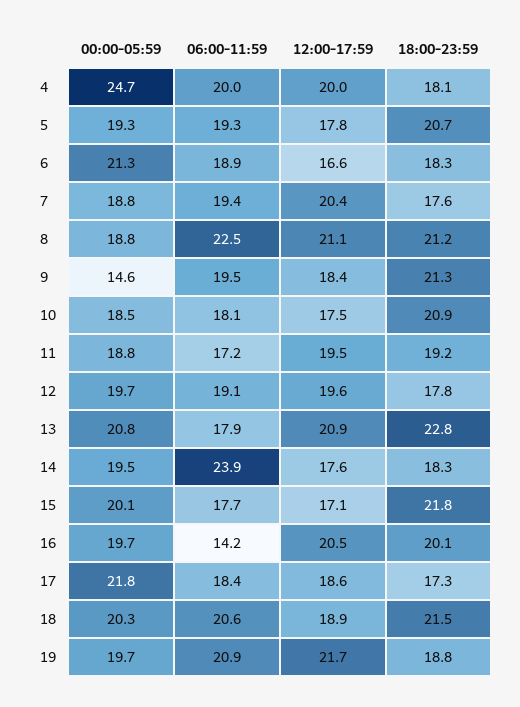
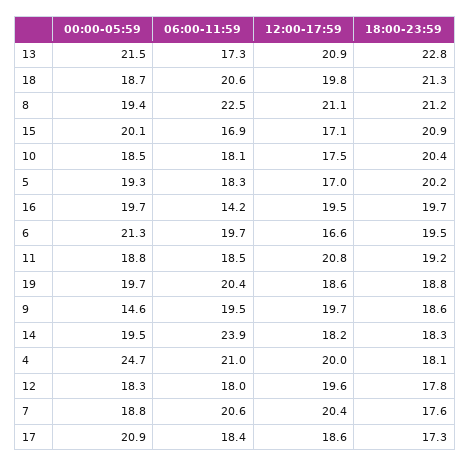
06:00-11:59, 4: 20 -> 21
06:00-11:59, 5: 19.3 -> 18.3
12:00-17:59, 5: 17.8 -> 17
18:00-23:59, 5: 20.7 -> 20.2
06:00-11:59, 6: 18.9 -> 19.7
18:00-23:59, 6: 18.3 -> 19.5
06:00-11:59, 7: 19.4 -> 20.6
00:00-05:59, 8: 18.8 -> 19.4
12:00-17:59, 9: 18.4 -> 19.7
18:00-23:59, 9: 21.3 -> 18.6
18:00-23:59, 10: 20.9 -> 20.4
06:00-11:59, 11: 17.2 -> 18.5
12:00-17:59, 11: 19.5 -> 20.8
00:00-05:59, 12: 19.7 -> 18.3
06:00-11:59, 12: 19.1 -> 18
00:00-05:59, 13: 20.8 -> 21.5
06:00-11:59, 13: 17.9 -> 17.3
12:00-17:59, 14: 17.6 -> 18.2
06:00-11:59, 15: 17.7 -> 16.9
18:00-23:59, 15: 21.8 -> 20.9
12:00-17:59, 16: 20.5 -> 19.5
18:00-23:59, 16: 20.1 -> 19.7
00:00-05:59, 17: 21.8 -> 20.9
00:00-05:59, 18: 20.3 -> 18.7
12:00-17:59, 18: 18.9 -> 19.8
18:00-23:59, 18: 21.5 -> 21.3
06:00-11:59, 19: 20.9 -> 20.4
12:00-17:59, 19: 21.7 -> 18.6

